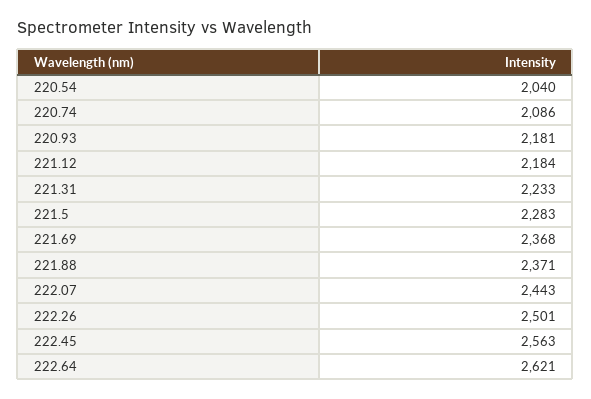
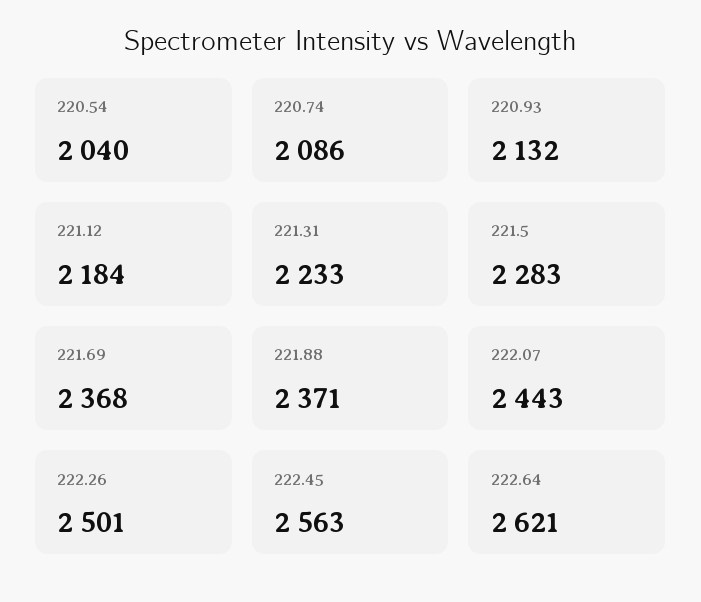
220.93: 2181 -> 2132

